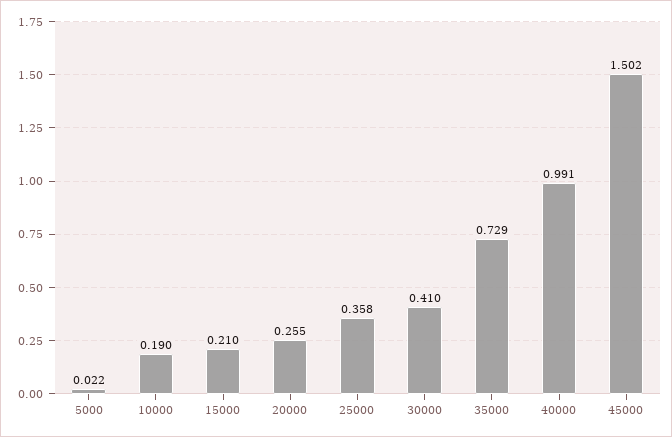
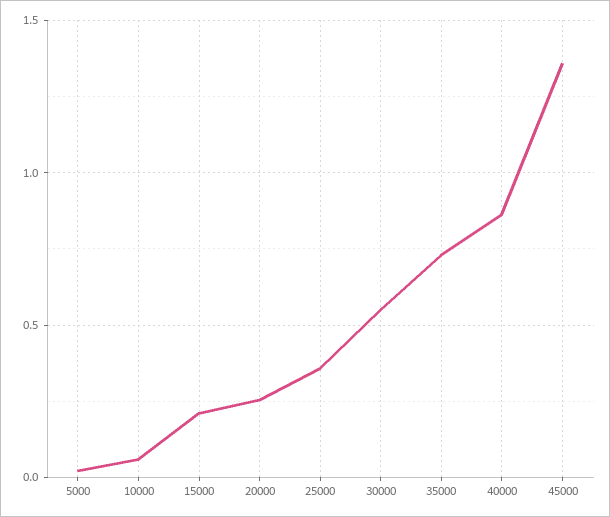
10000: 0.19 -> 0.05
30000: 0.41 -> 0.55
40000: 0.991 -> 0.85
45000: 1.502 -> 1.35

